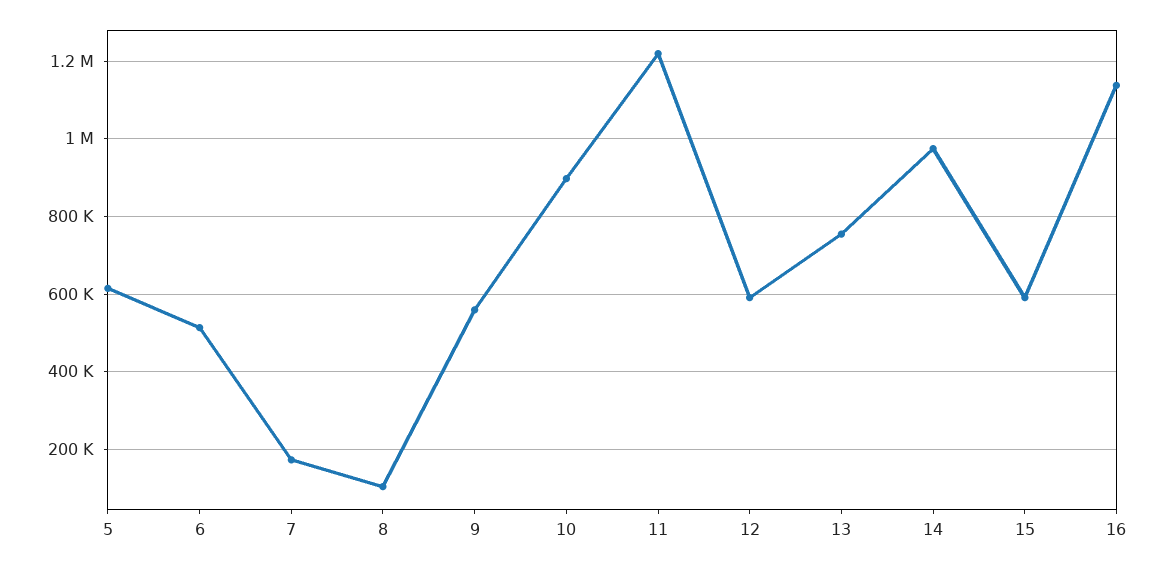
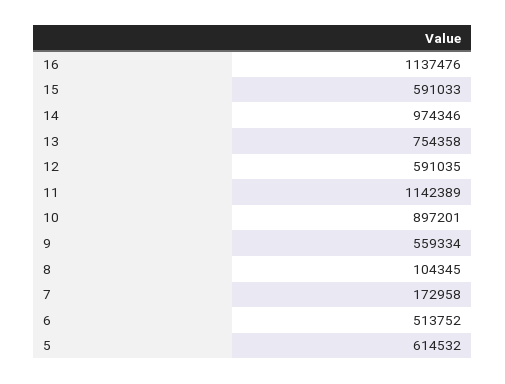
11: 1220000 -> 1142389

